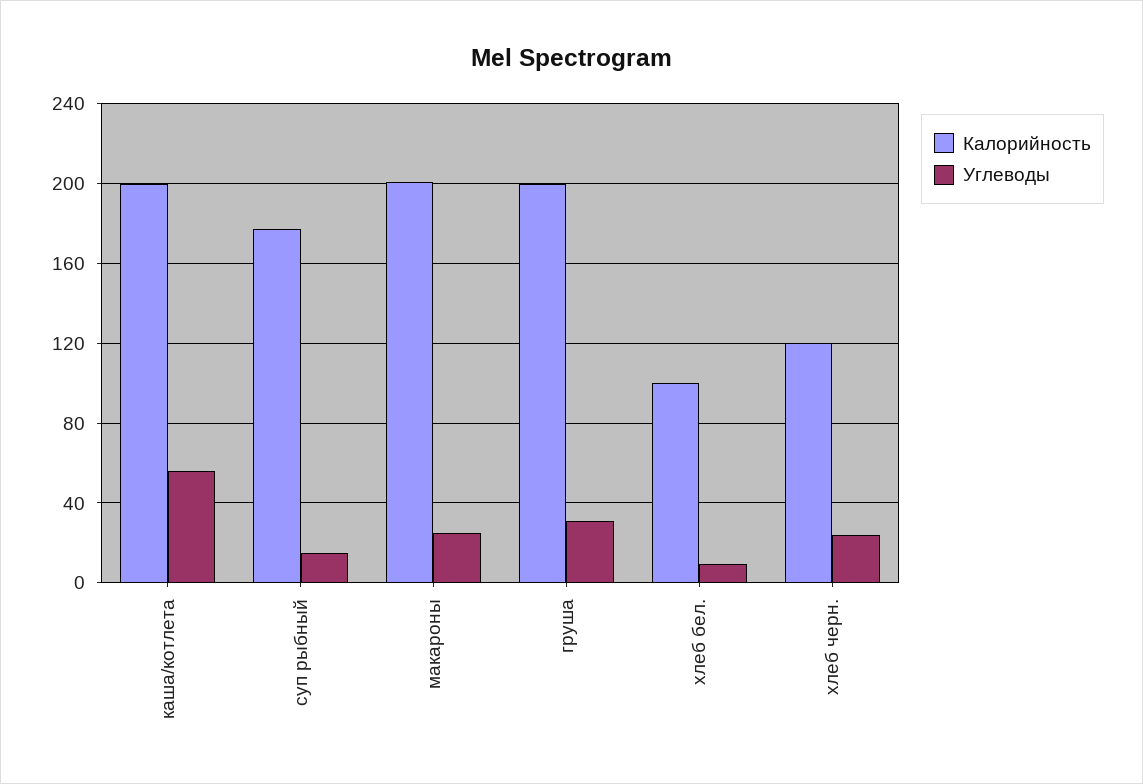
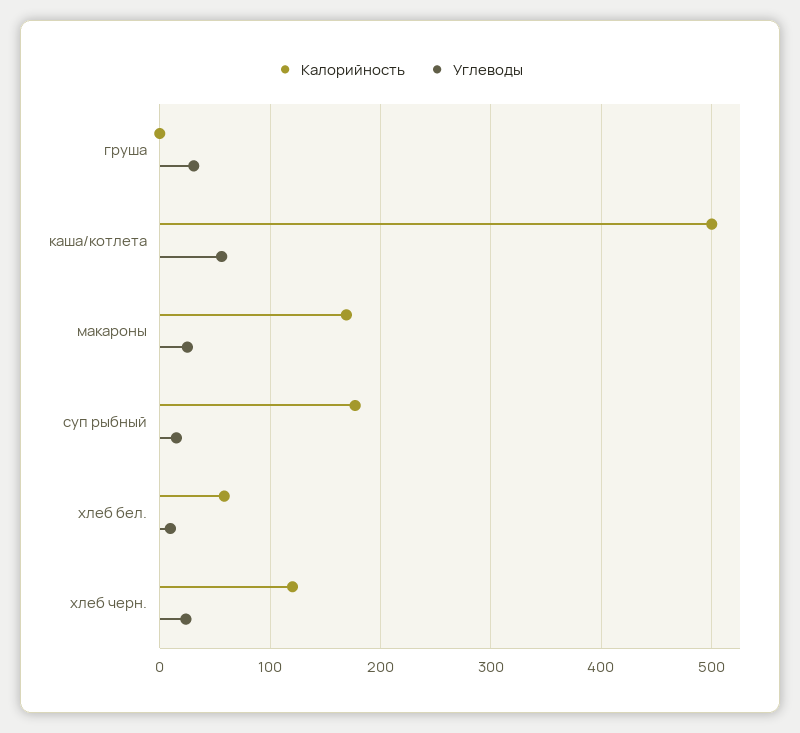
Калорийность, каша/котлета: 200 -> 500
Калорийность, макароны: 200 -> 170
Калорийность, груша: 200 -> 0
Калорийность, хлеб бел.: 100 -> 60

